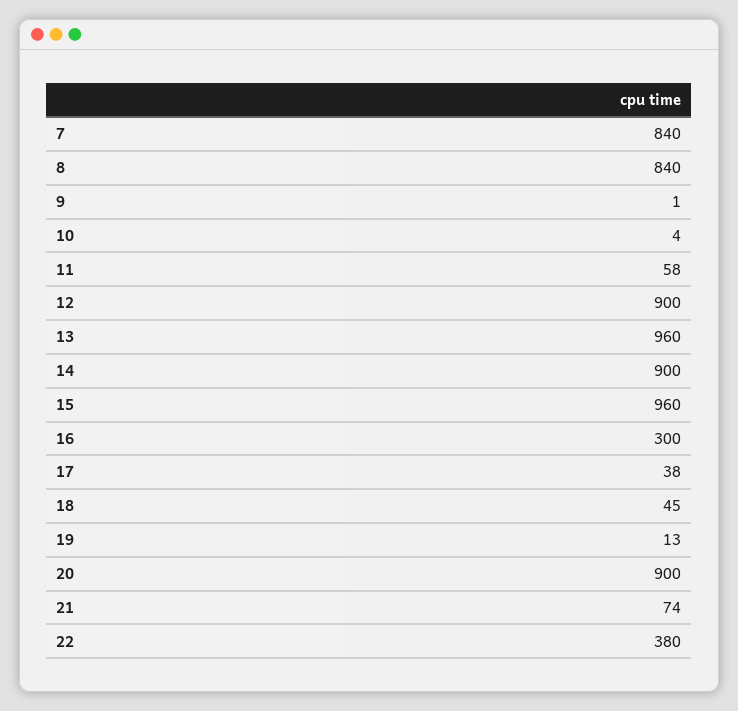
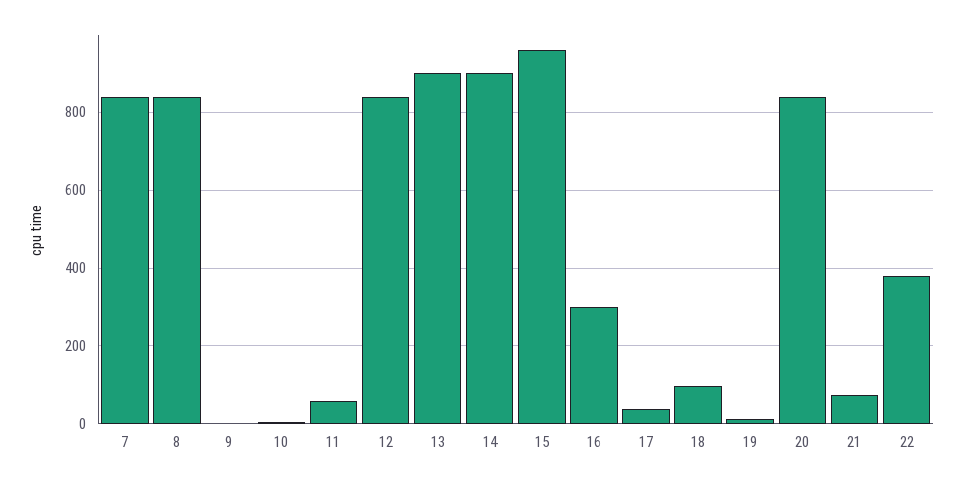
12: 900 -> 840
13: 960 -> 900
18: 45 -> 100
20: 900 -> 840

